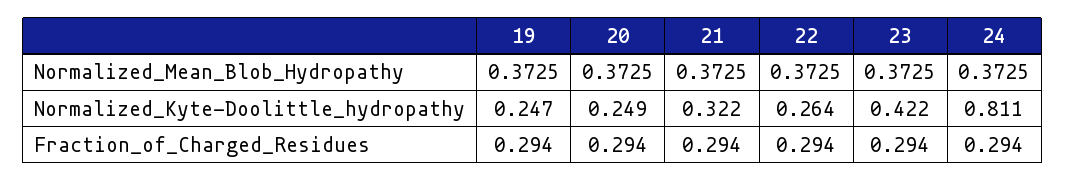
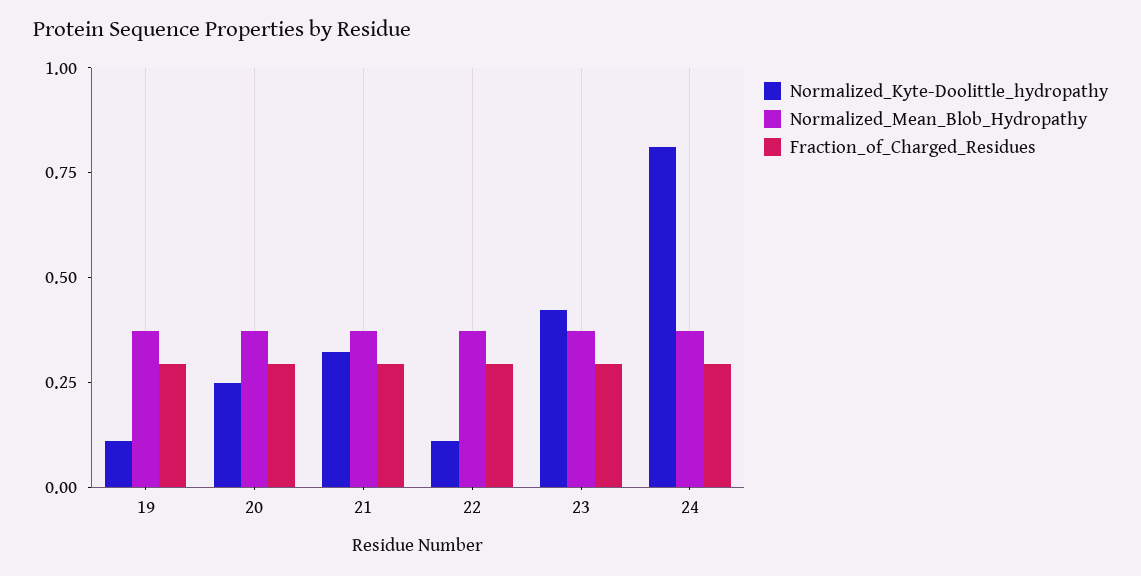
Normalized_Kyte-Doolittle_hydropathy, 19: 0.247 -> 0.1
Normalized_Kyte-Doolittle_hydropathy, 22: 0.264 -> 0.1

